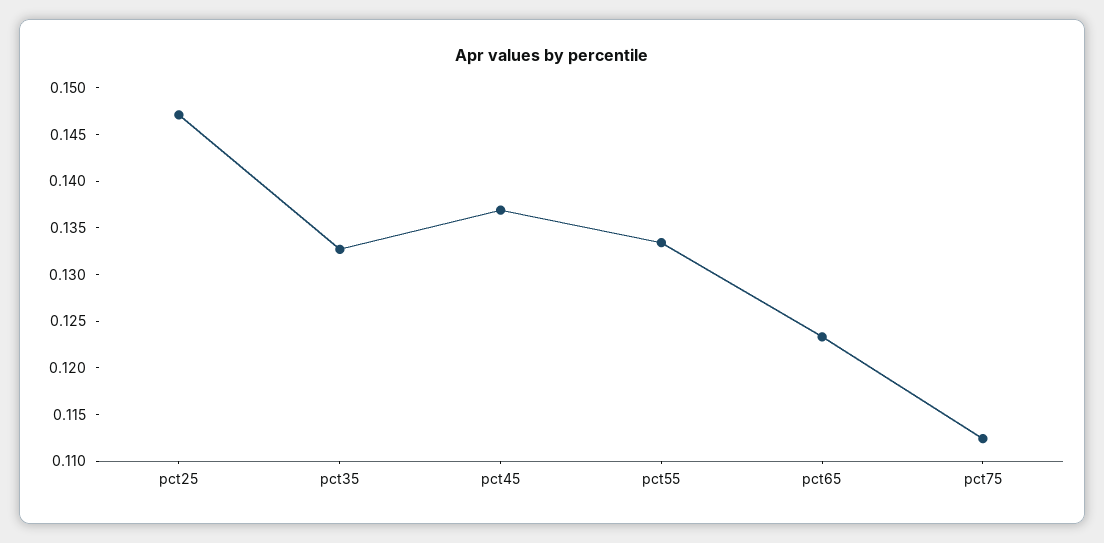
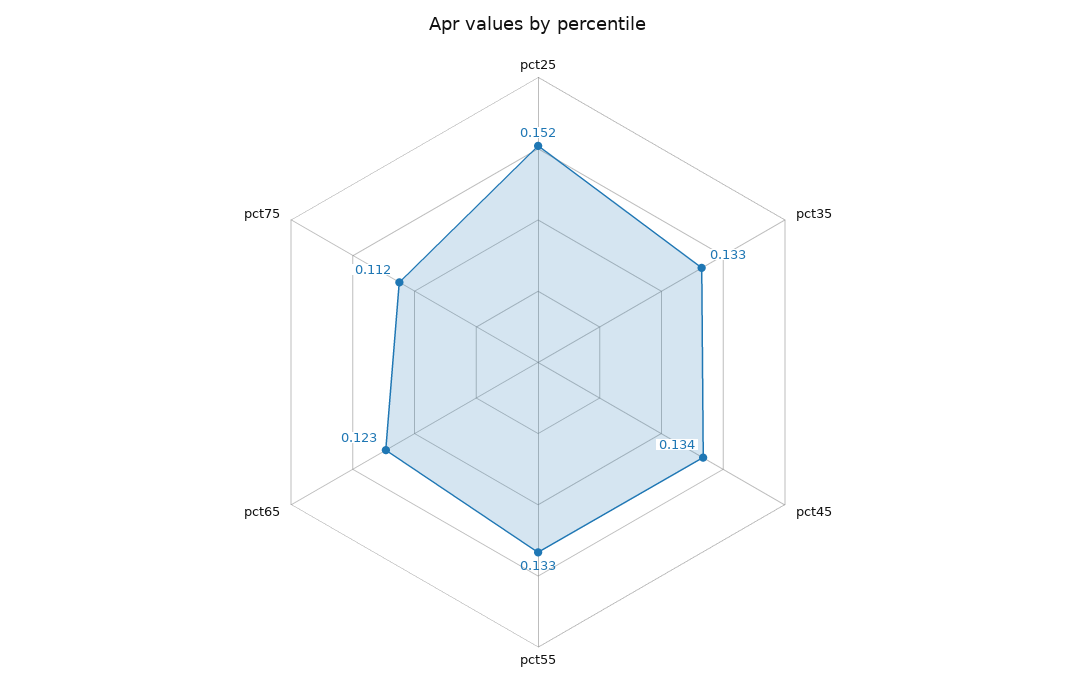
pct25: 0.147 -> 0.152
pct45: 0.137 -> 0.134

